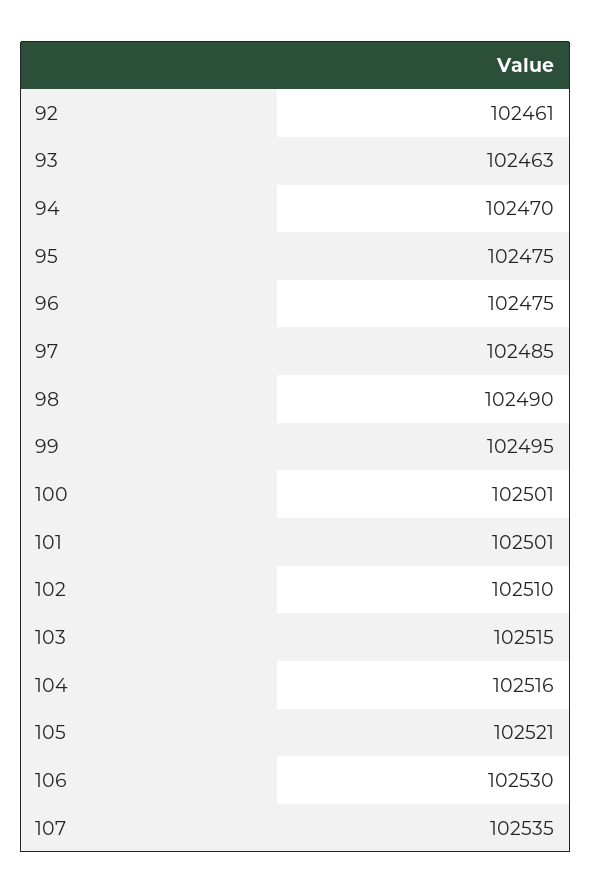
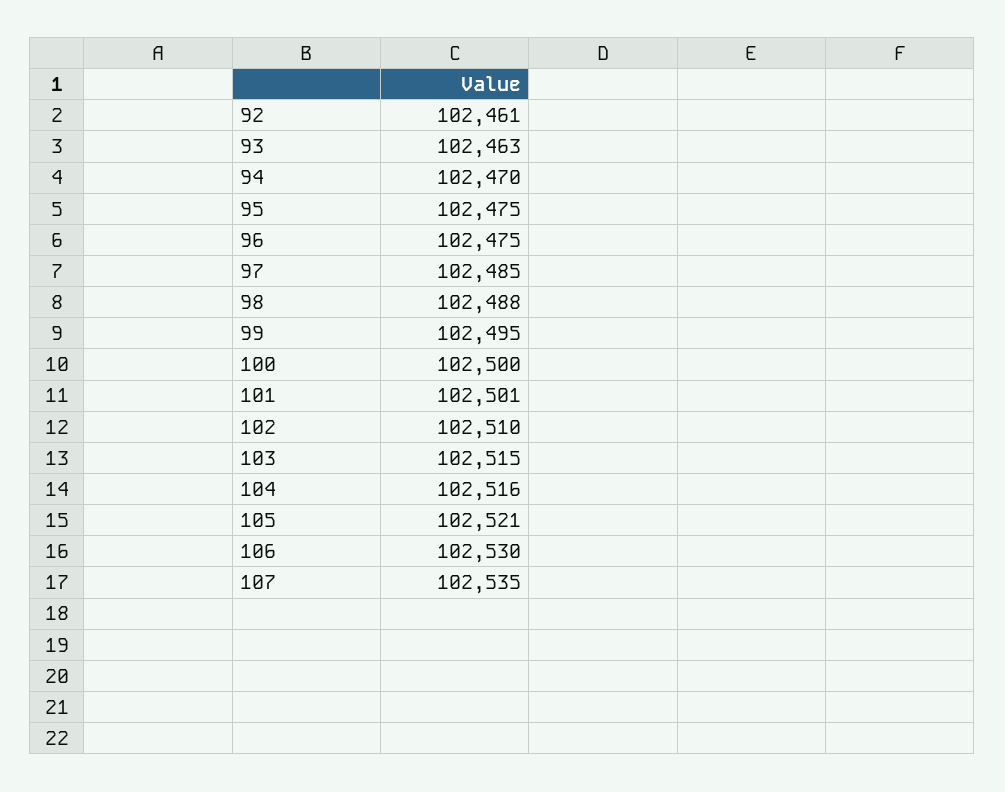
98: 102490 -> 102488
100: 102501 -> 102500

